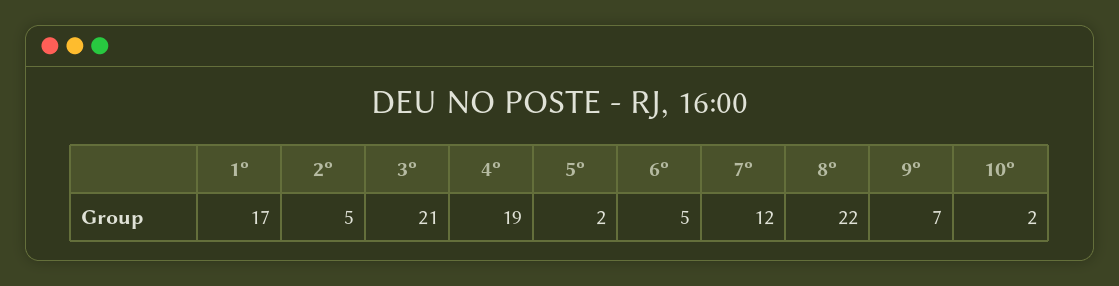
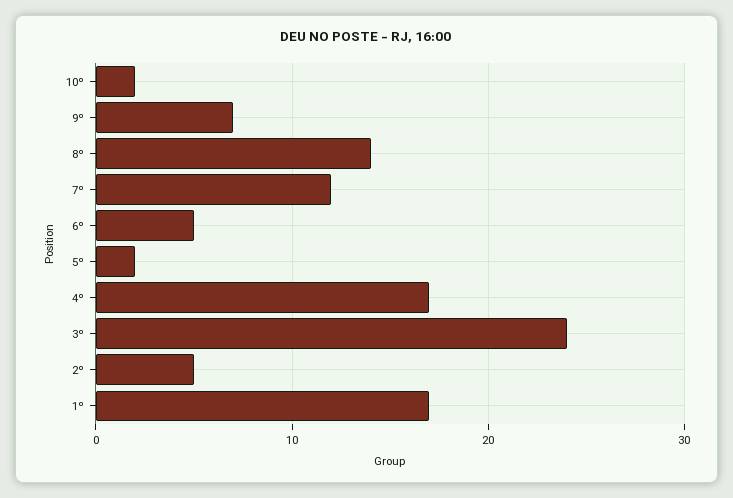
3º: 21 -> 24
4º: 19 -> 17
8º: 22 -> 14

